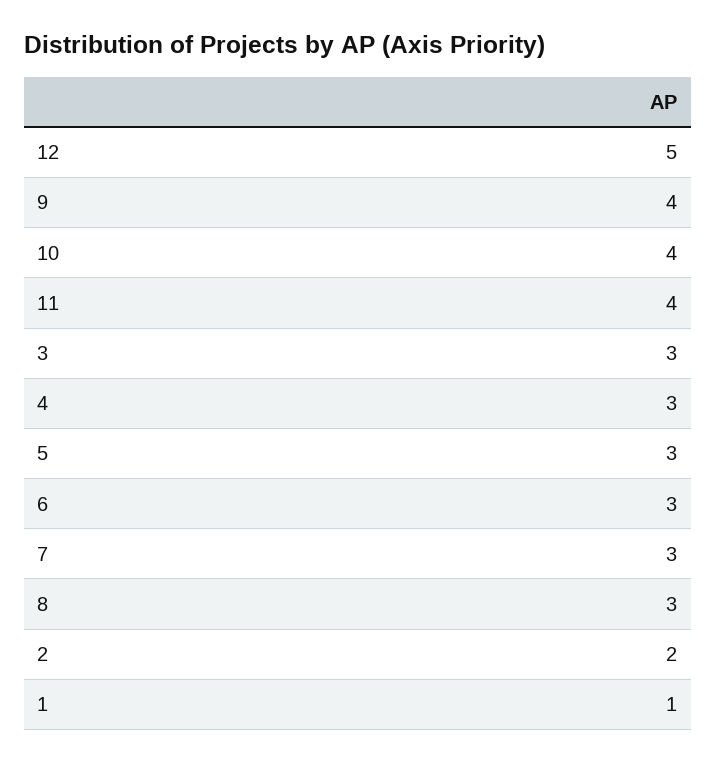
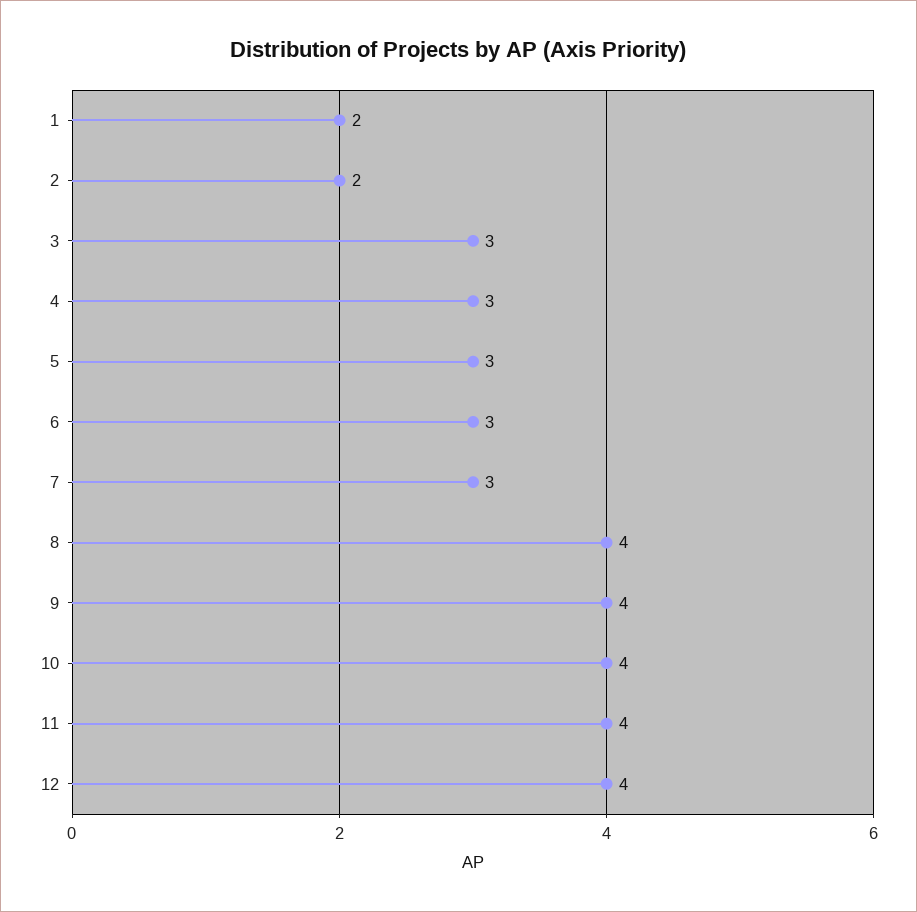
12: 5 -> 4
8: 3 -> 4
1: 1 -> 2

